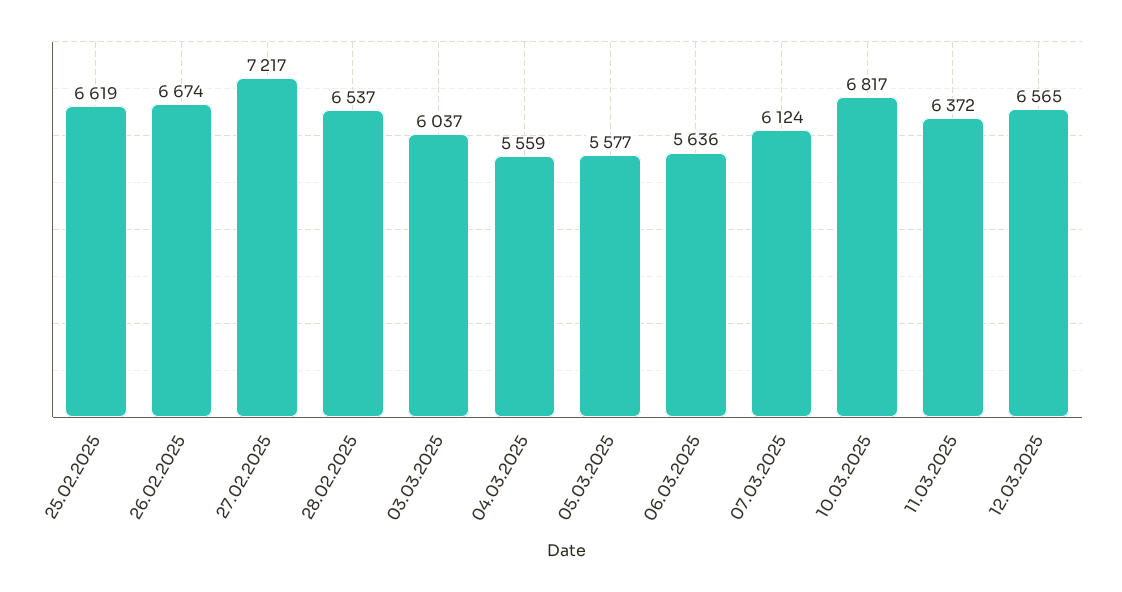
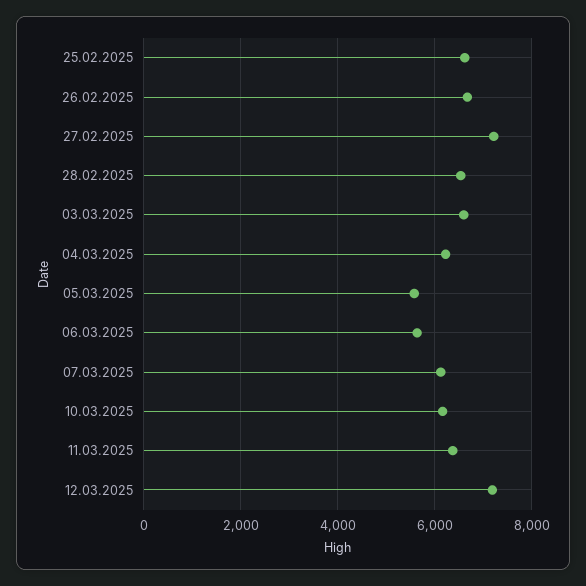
03.03.2025: 6037 -> 6600
04.03.2025: 5559 -> 6200
10.03.2025: 6817 -> 6200
12.03.2025: 6565 -> 7200

